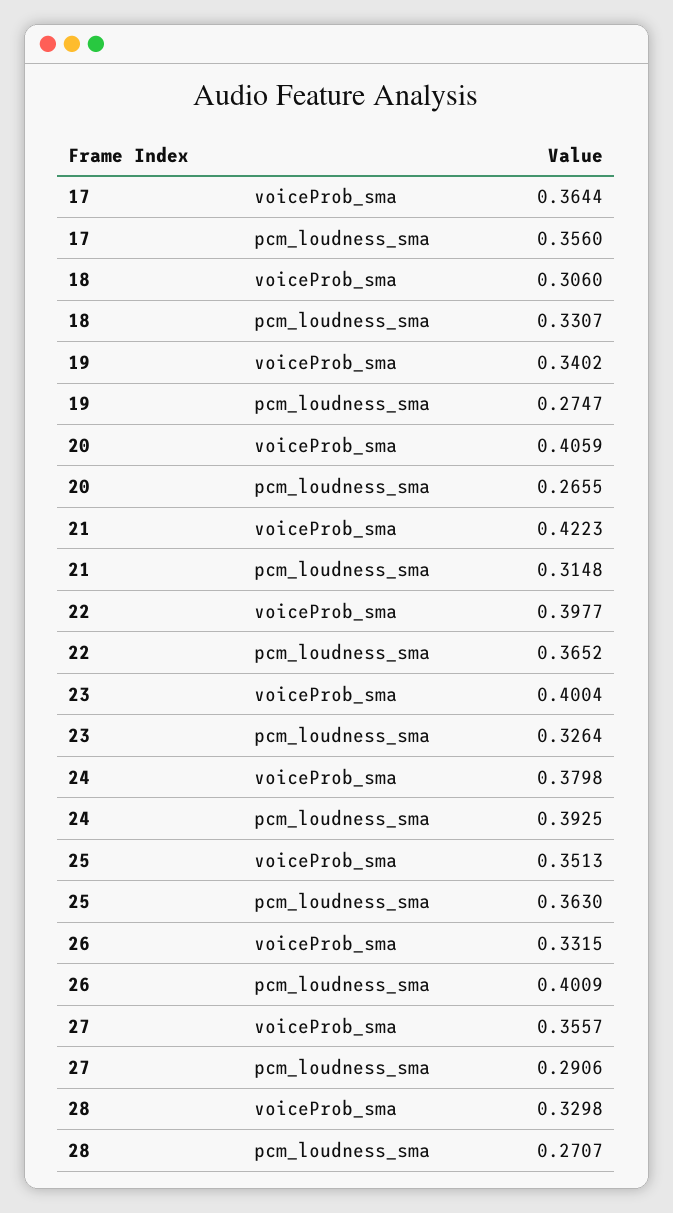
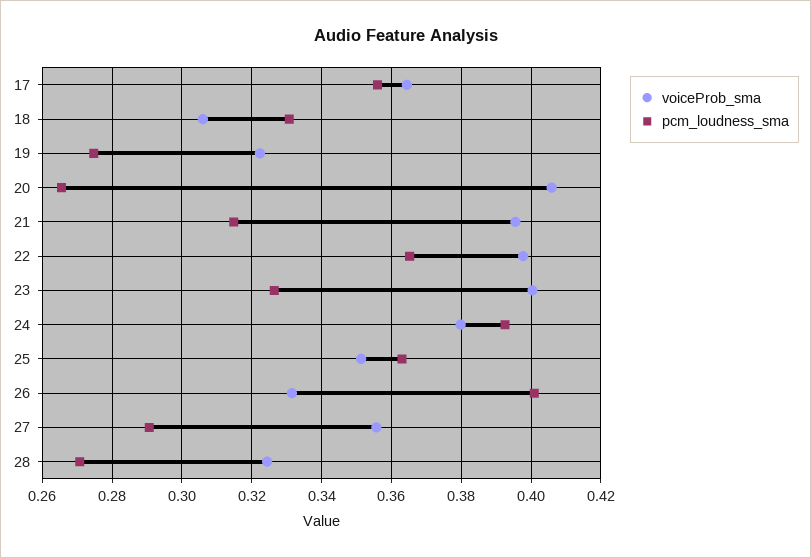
voiceProb_sma, 19: 0.3402 -> 0.322
voiceProb_sma, 21: 0.4223 -> 0.396
voiceProb_sma, 28: 0.3298 -> 0.324

